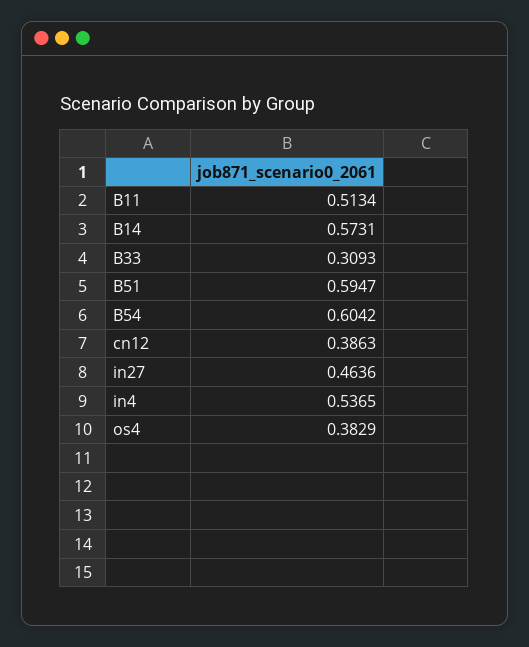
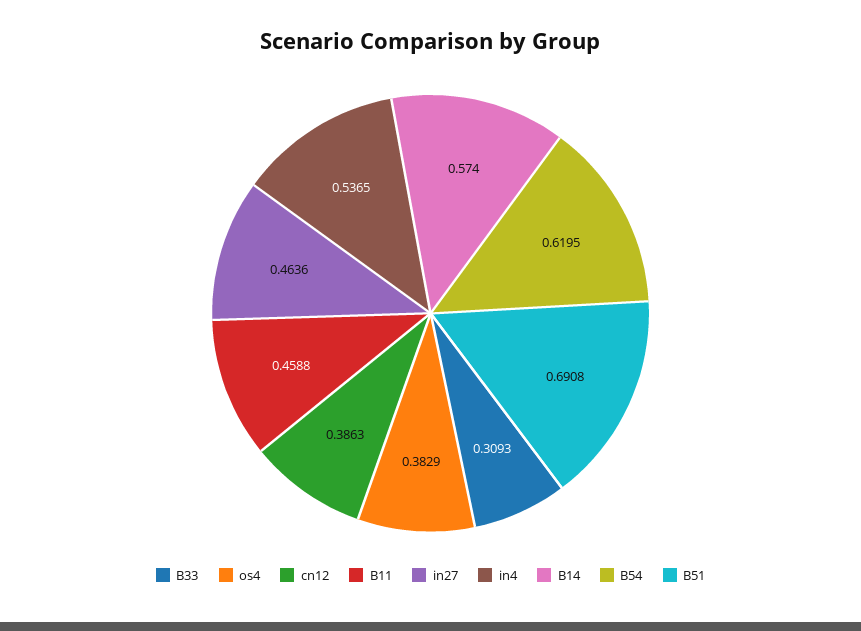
B11: 0.5134 -> 0.4588
B14: 0.5731 -> 0.574
B51: 0.5947 -> 0.6908
B54: 0.6042 -> 0.6195

